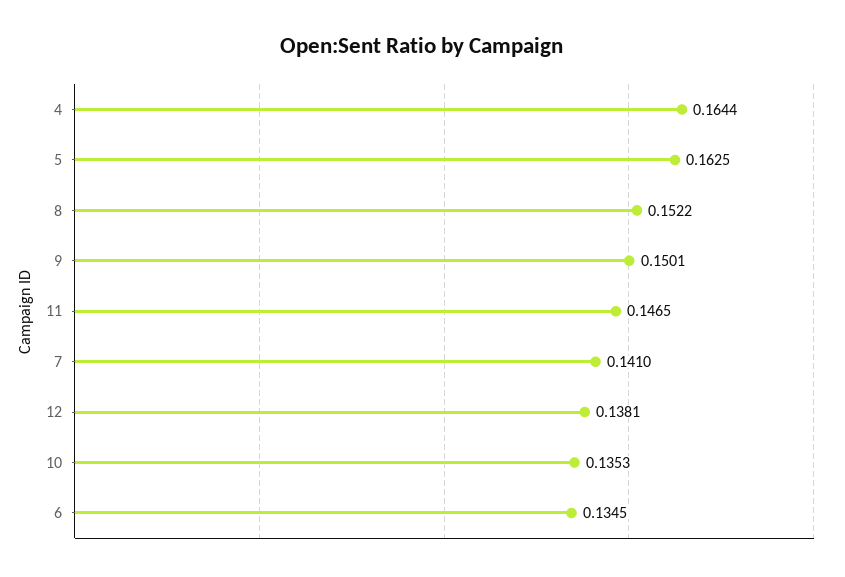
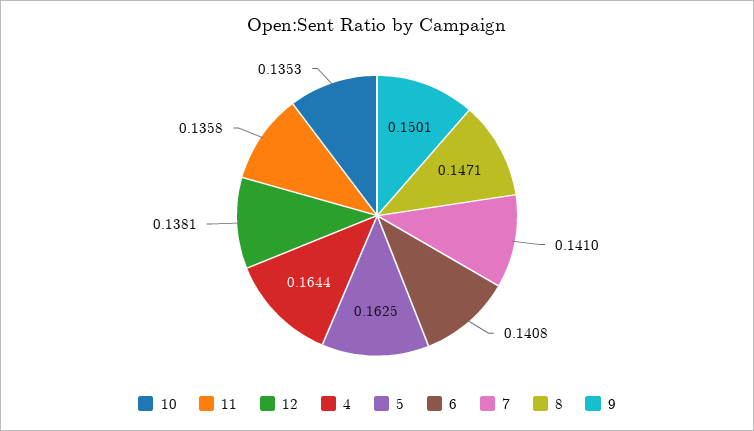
8: 0.1522 -> 0.1471
11: 0.1465 -> 0.1358
6: 0.1345 -> 0.1408

